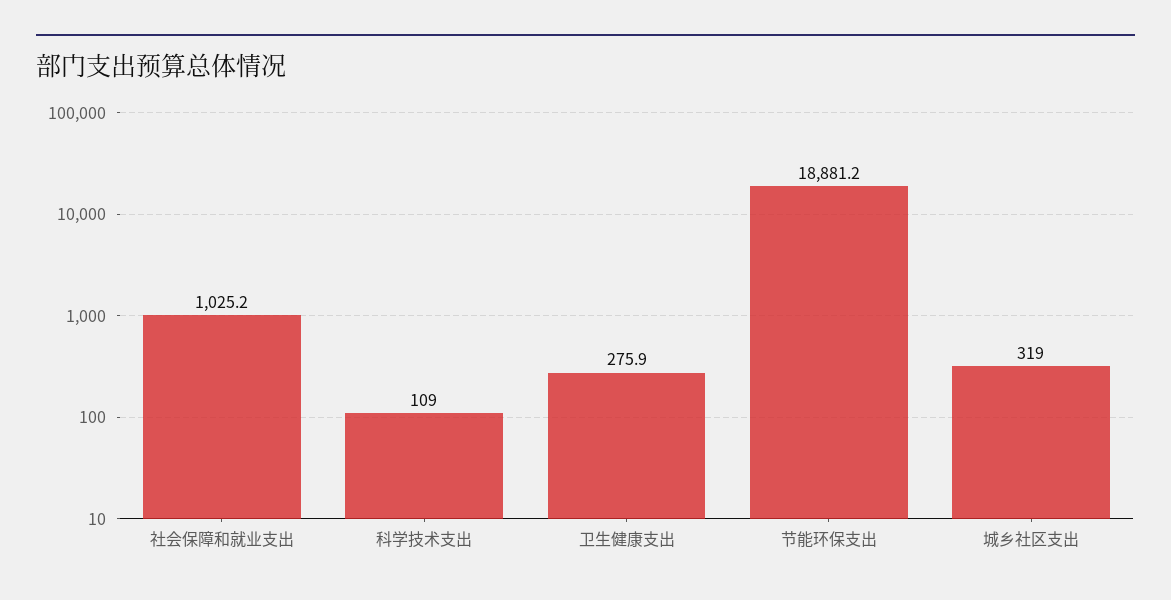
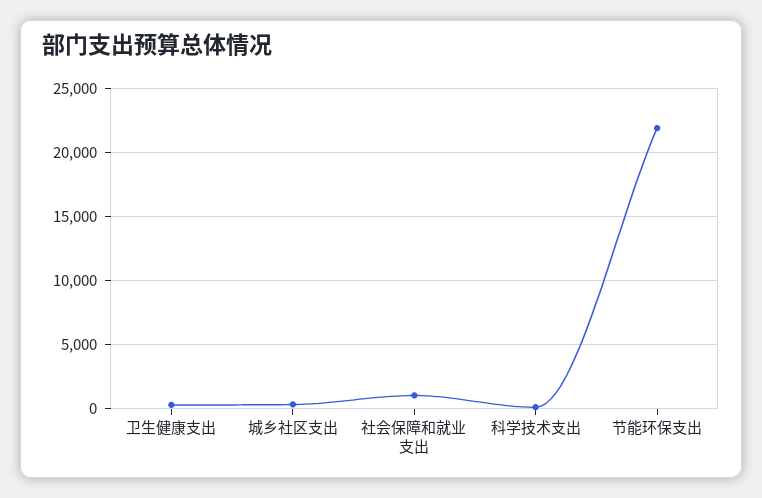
节能环保支出: 18881.2 -> 22000

